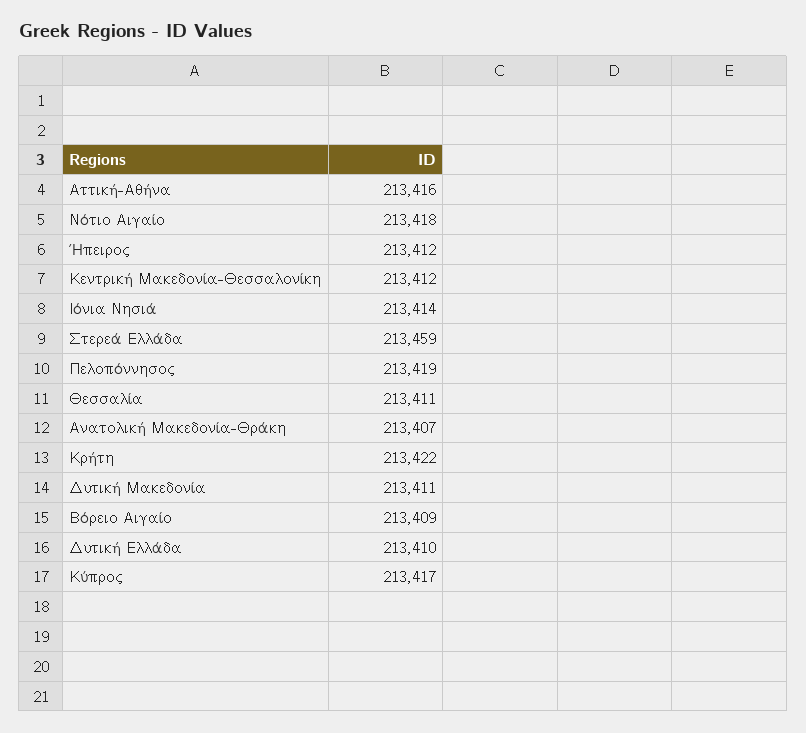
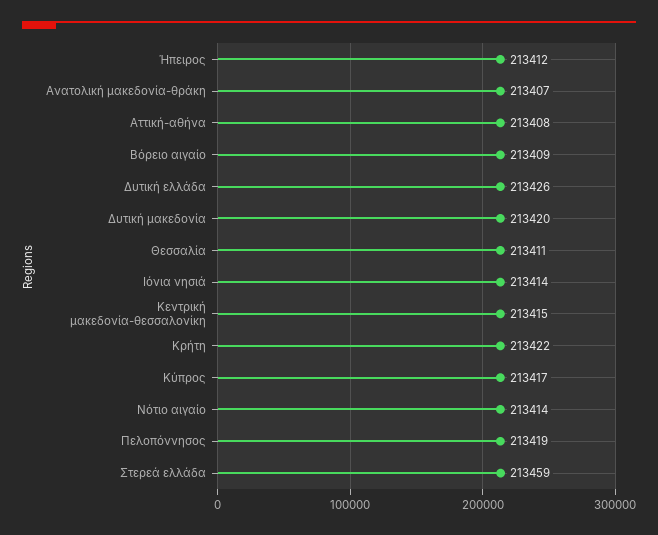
Αττική-Αθήνα: 213416 -> 213408
Νότιο Αιγαίο: 213418 -> 213414
Κεντρική Μακεδονία-Θεσσαλονίκη: 213412 -> 213415
Δυτική Μακεδονία: 213411 -> 213420
Δυτική Ελλάδα: 213410 -> 213426

